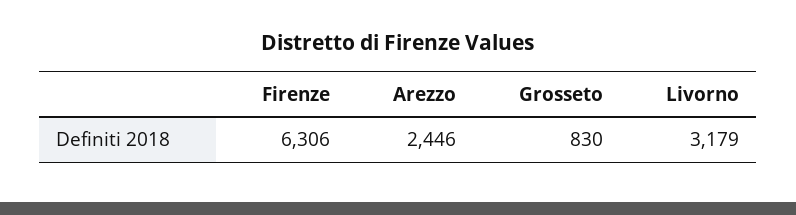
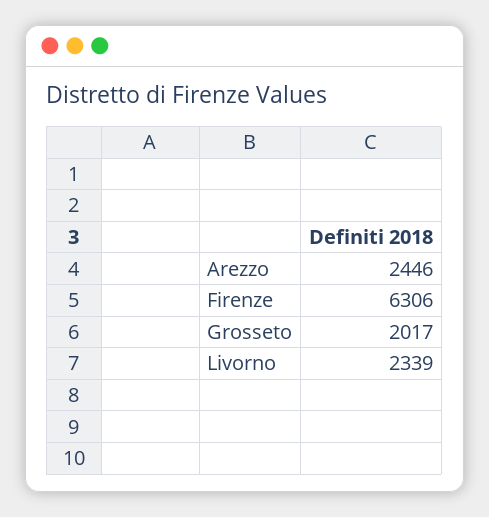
Grosseto: 830 -> 2017
Livorno: 3179 -> 2339

